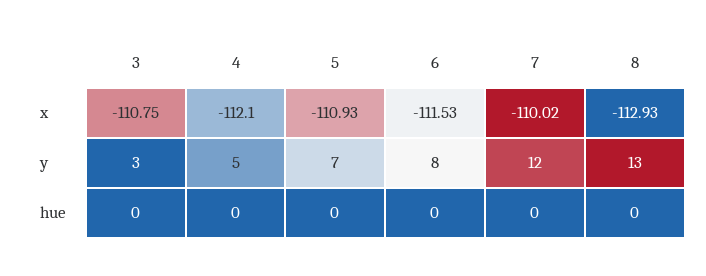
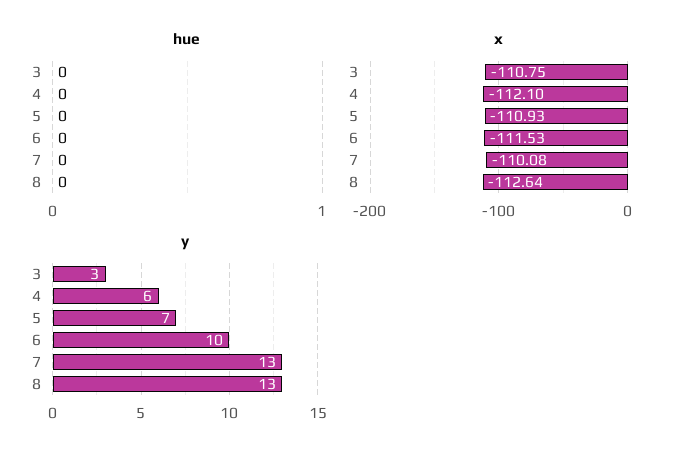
x, 7: -110.02 -> -110.08
x, 8: -112.93 -> -112.64
y, 4: 5 -> 6
y, 6: 8 -> 10
y, 7: 12 -> 13

